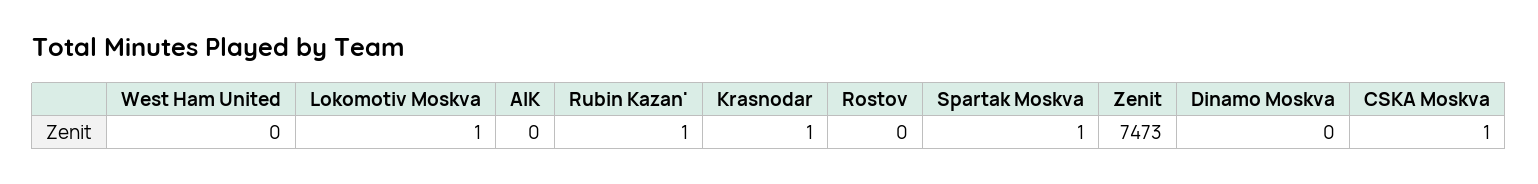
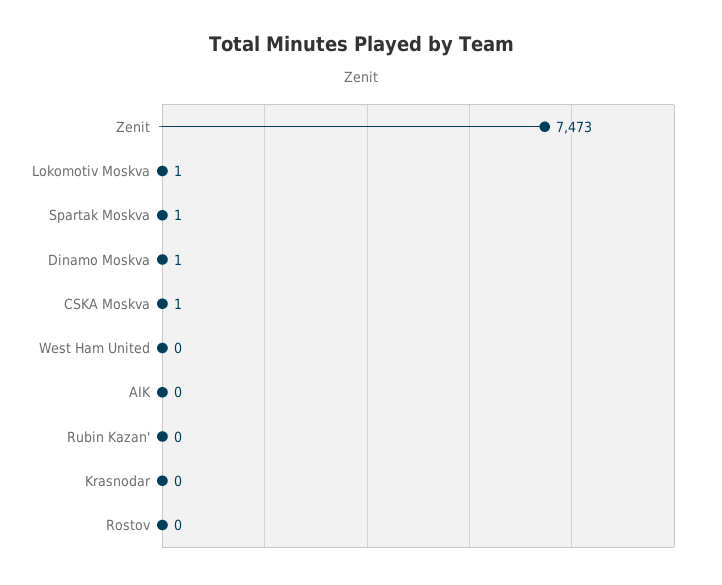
Rubin Kazan': 1 -> 0
Krasnodar: 1 -> 0
Dinamo Moskva: 0 -> 1

